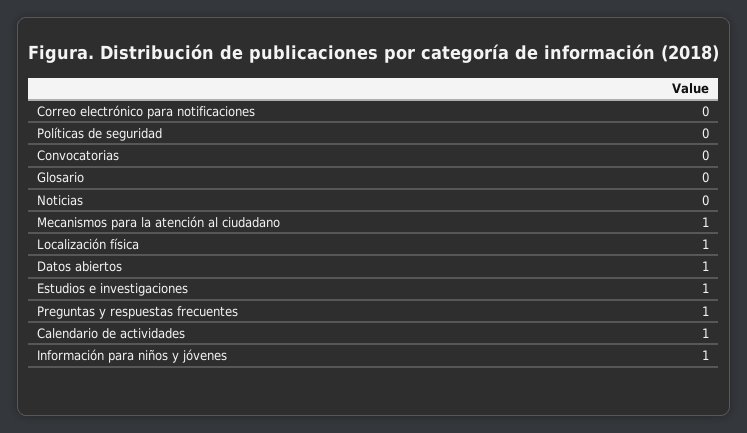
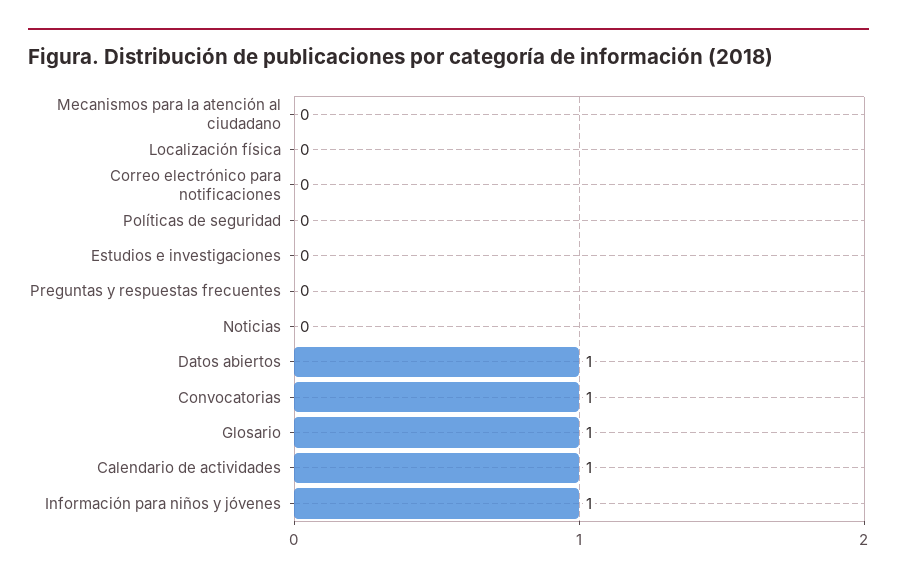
Convocatorias: 0 -> 1
Glosario: 0 -> 1
Mecanismos para la atención al ciudadano: 1 -> 0
Localización física: 1 -> 0
Estudios e investigaciones: 1 -> 0
Preguntas y respuestas frecuentes: 1 -> 0

